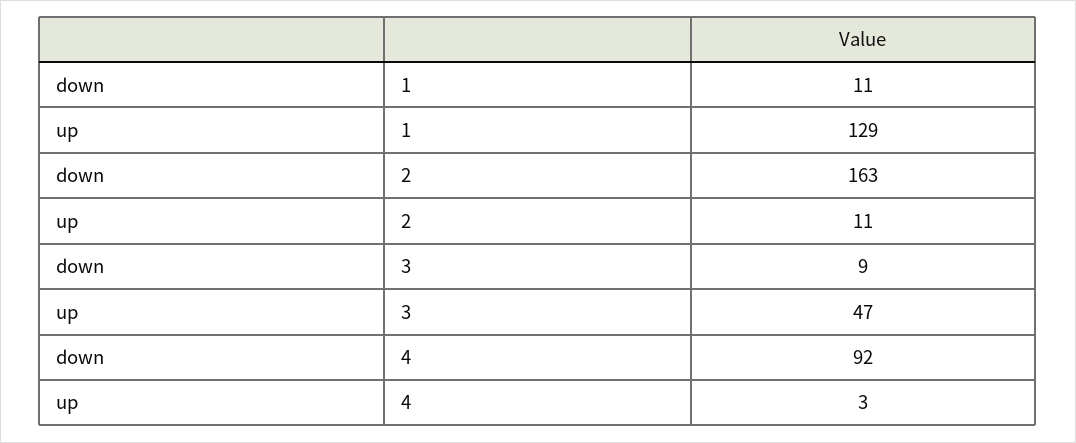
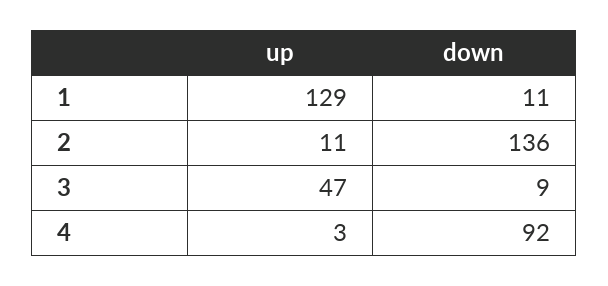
down, 2: 163 -> 136

